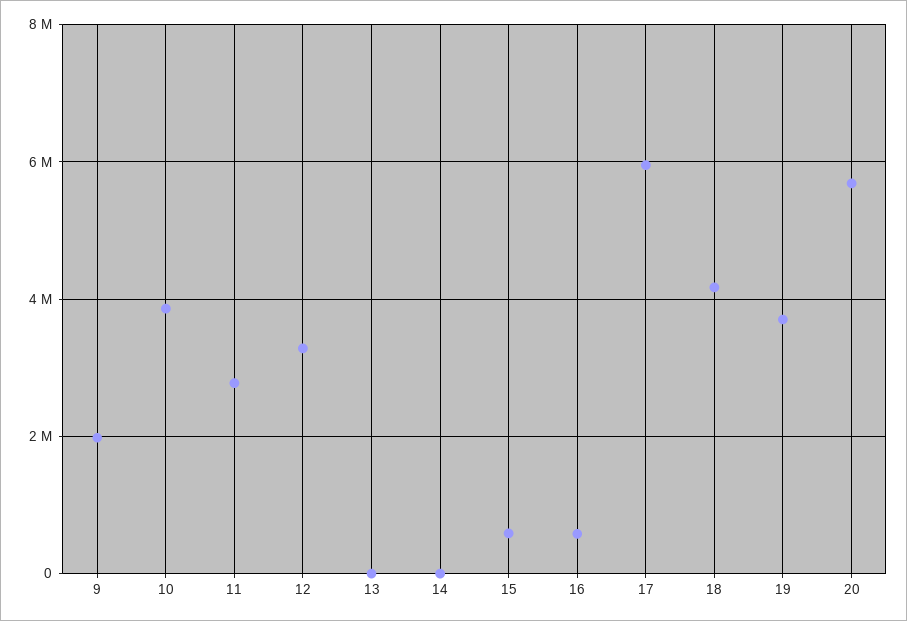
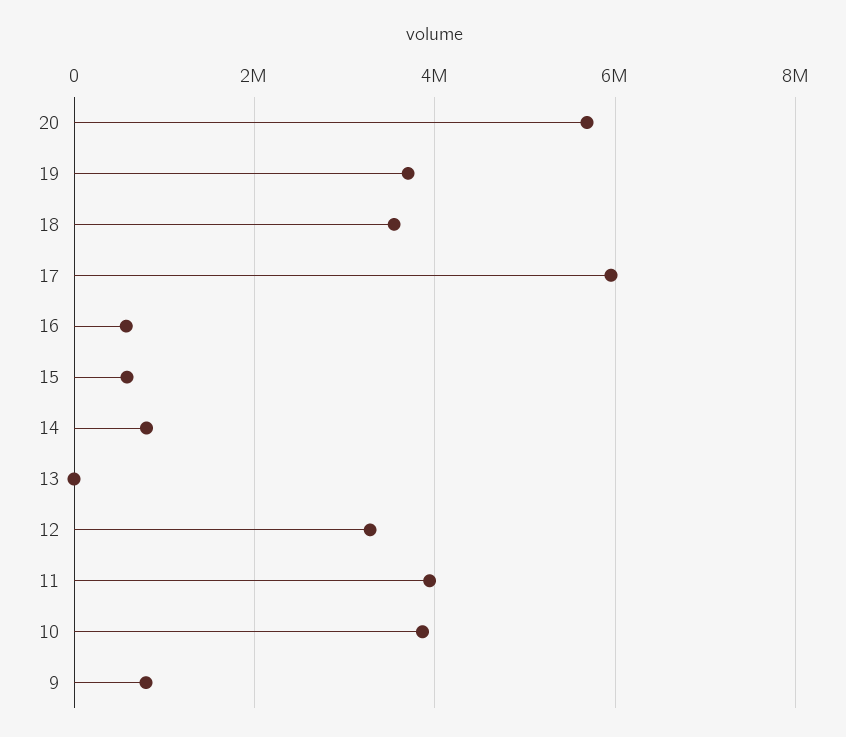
9: 2000000 -> 800000
11: 2800000 -> 4000000
14: 0 -> 800000
18: 4200000 -> 3600000

